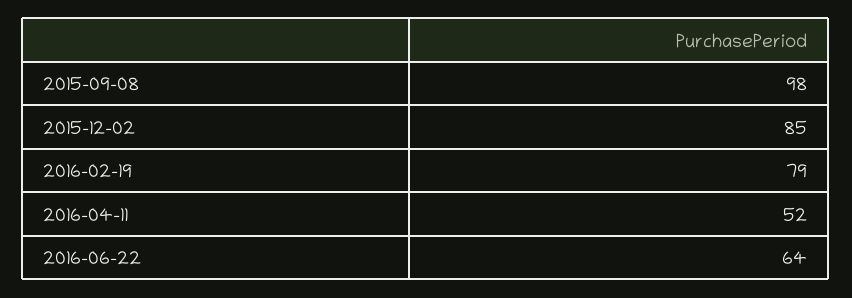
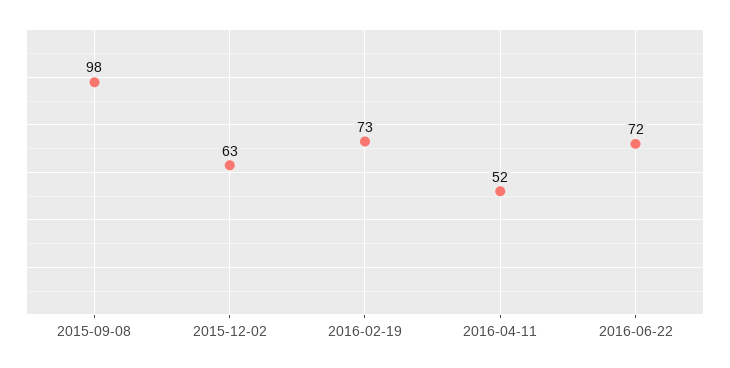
2015-12-02: 85 -> 63
2016-02-19: 79 -> 73
2016-06-22: 64 -> 72

